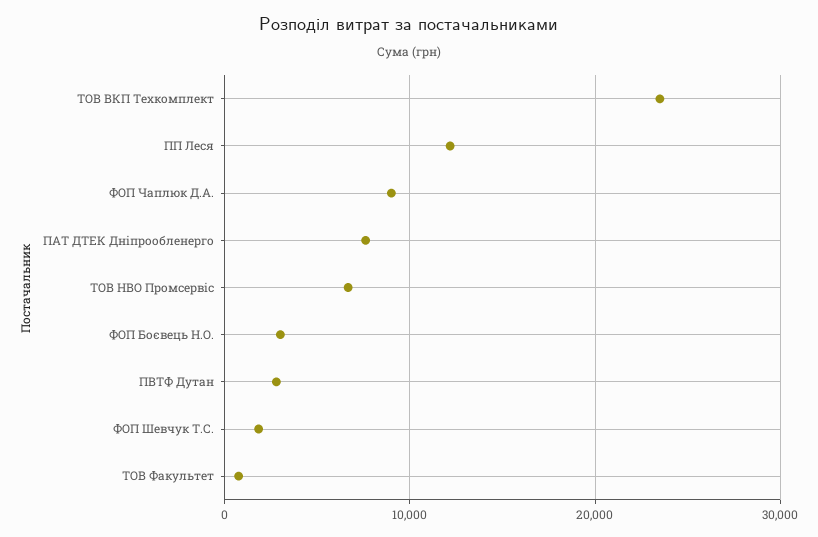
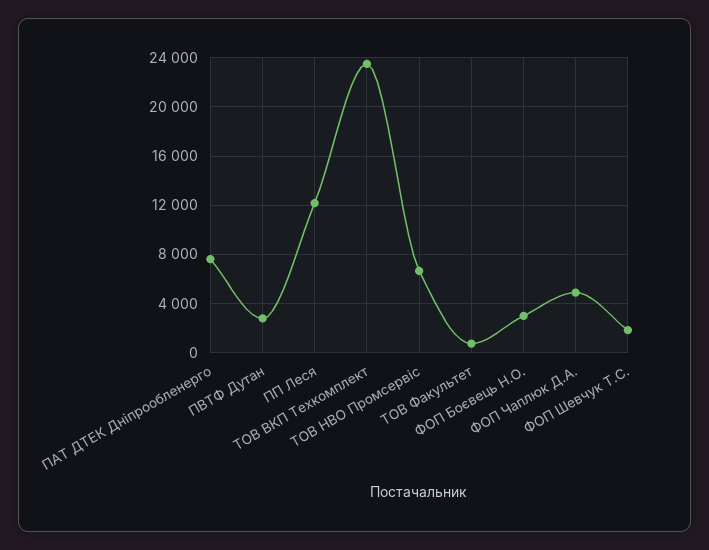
ФОП Чаплюк Д.А.: 9000 -> 5000

